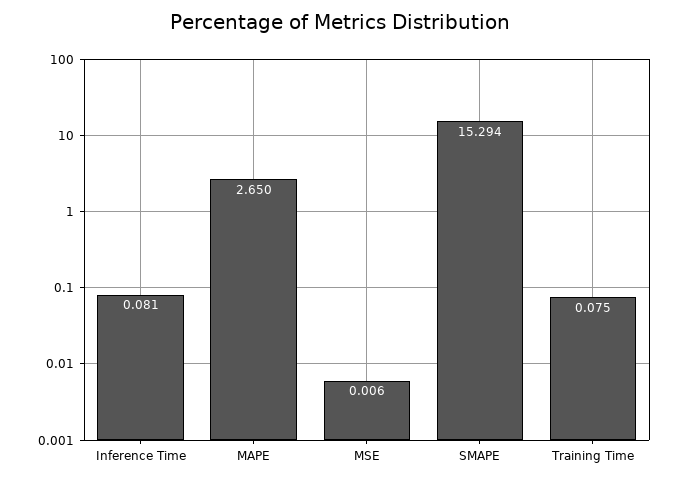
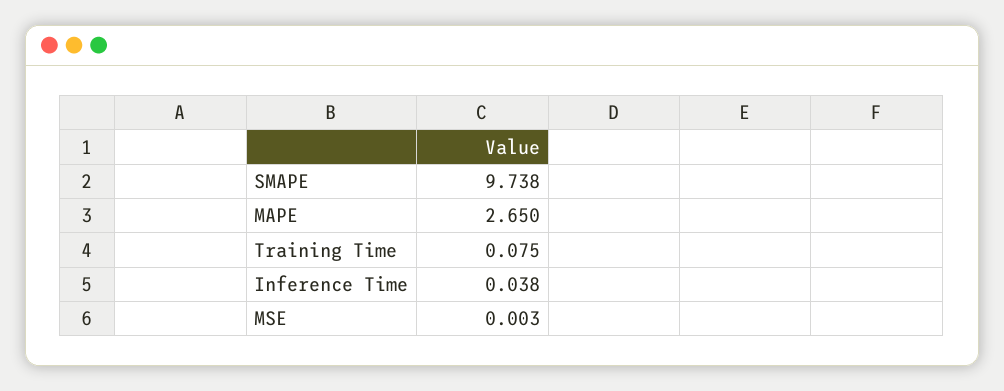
Inference Time: 0.081 -> 0.038
MSE: 0.006 -> 0.003
SMAPE: 15.294 -> 9.738

